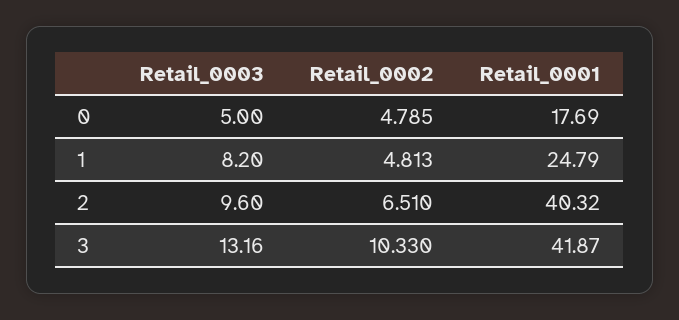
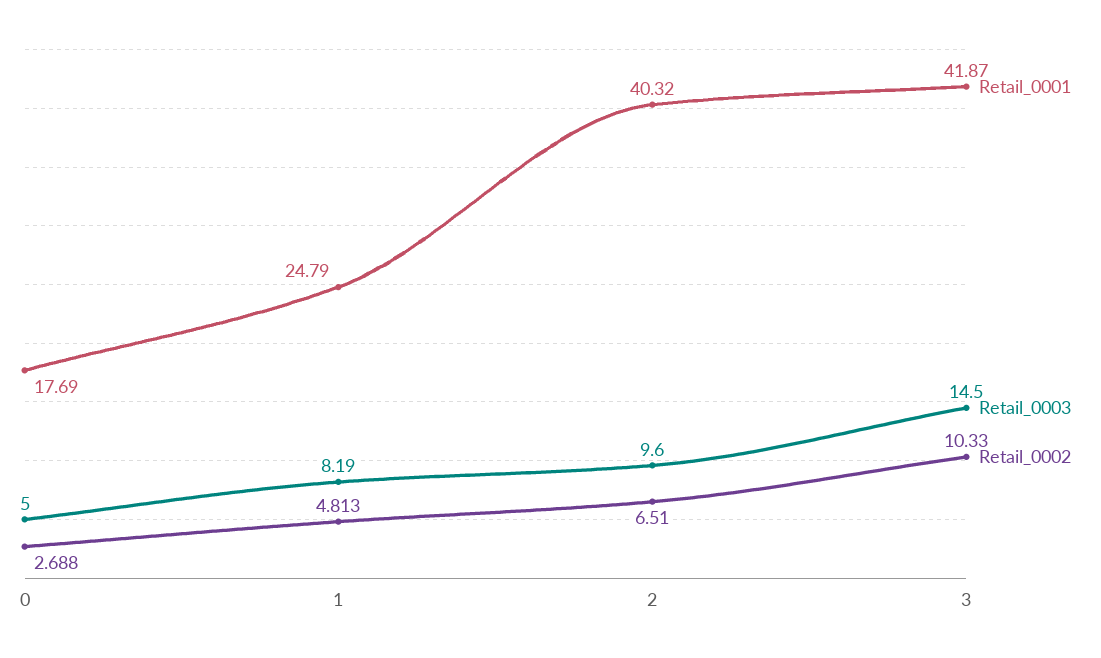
Retail_0002, 0: 4.785 -> 2.688
Retail_0003, 1: 8.2 -> 8.19
Retail_0003, 3: 13.16 -> 14.5

